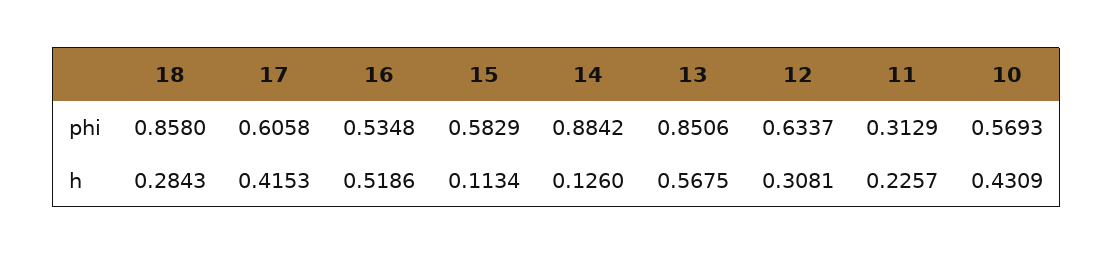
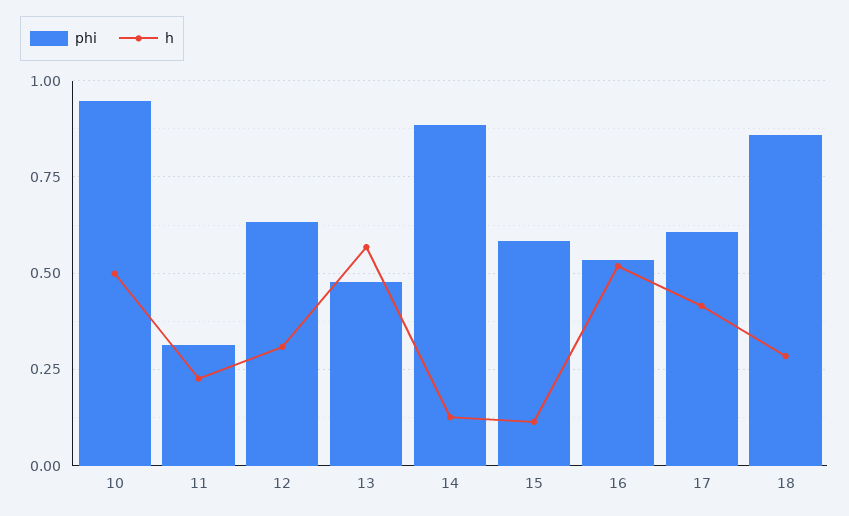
phi, 13: 0.8506 -> 0.475
phi, 10: 0.5693 -> 0.95
h, 10: 0.4309 -> 0.5

